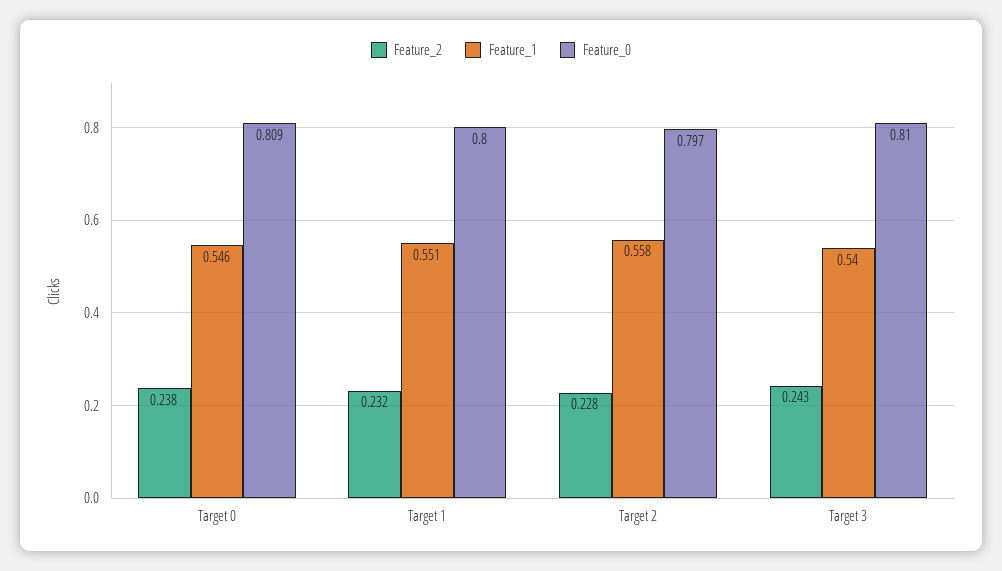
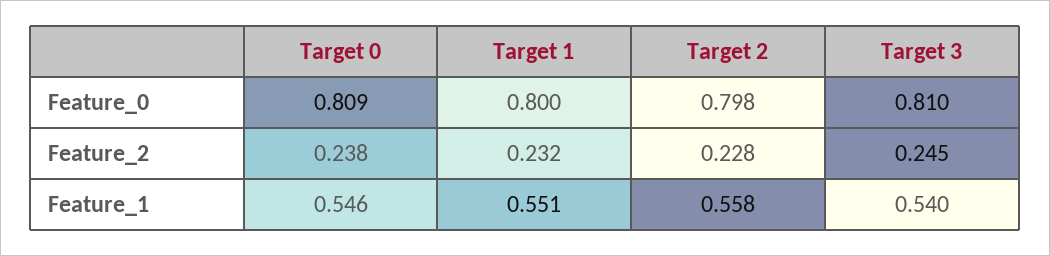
Feature_0, Target 2: 0.797 -> 0.798
Feature_2, Target 3: 0.243 -> 0.245

